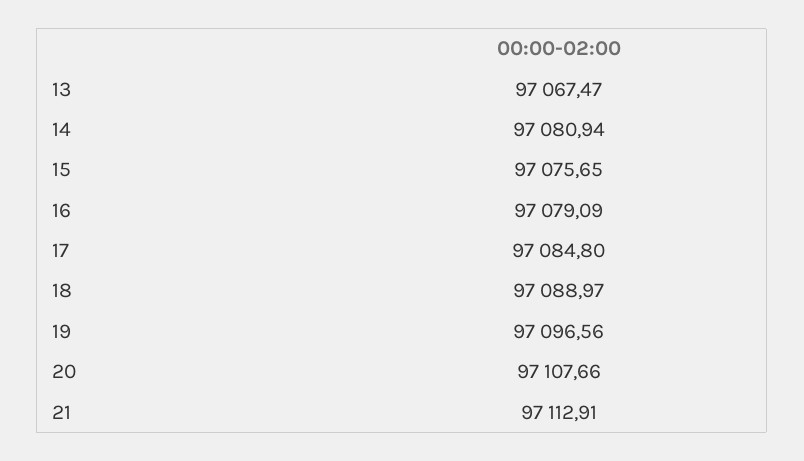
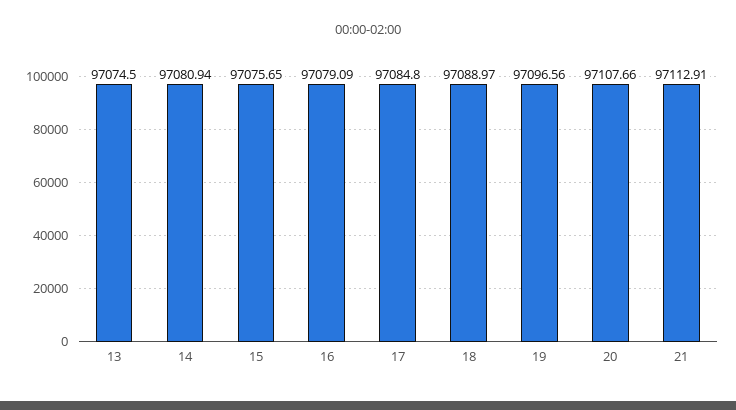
13: 97067.47 -> 97074.5

